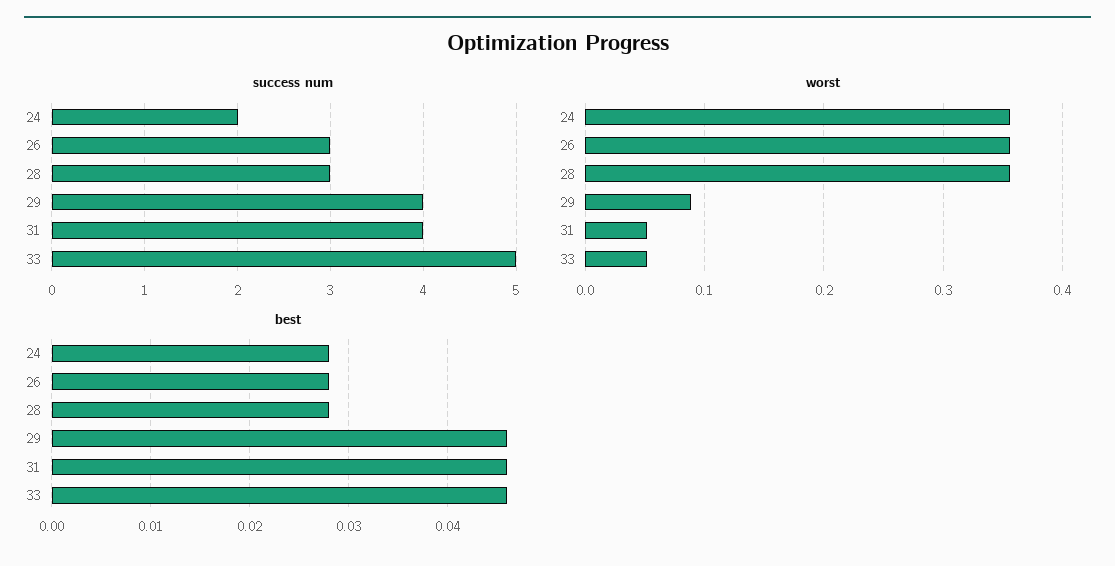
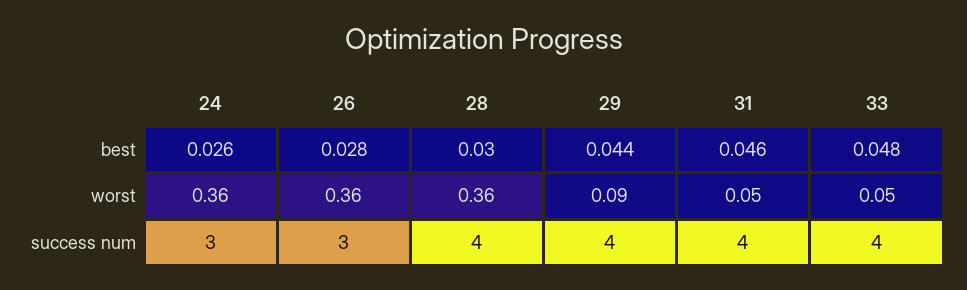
success num, 24: 2 -> 3
success num, 28: 3 -> 4
success num, 33: 5 -> 4
best, 24: 0.028 -> 0.026
best, 28: 0.028 -> 0.03
best, 29: 0.046 -> 0.044
best, 33: 0.046 -> 0.048

